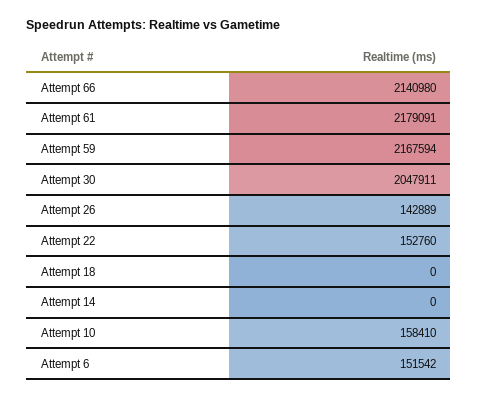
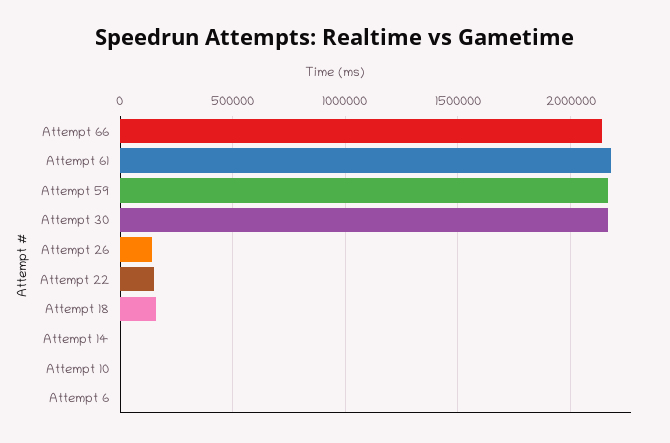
Attempt 30: 2047911 -> 2150000
Attempt 18: 0 -> 150000
Attempt 10: 158410 -> 0
Attempt 6: 151542 -> 0

